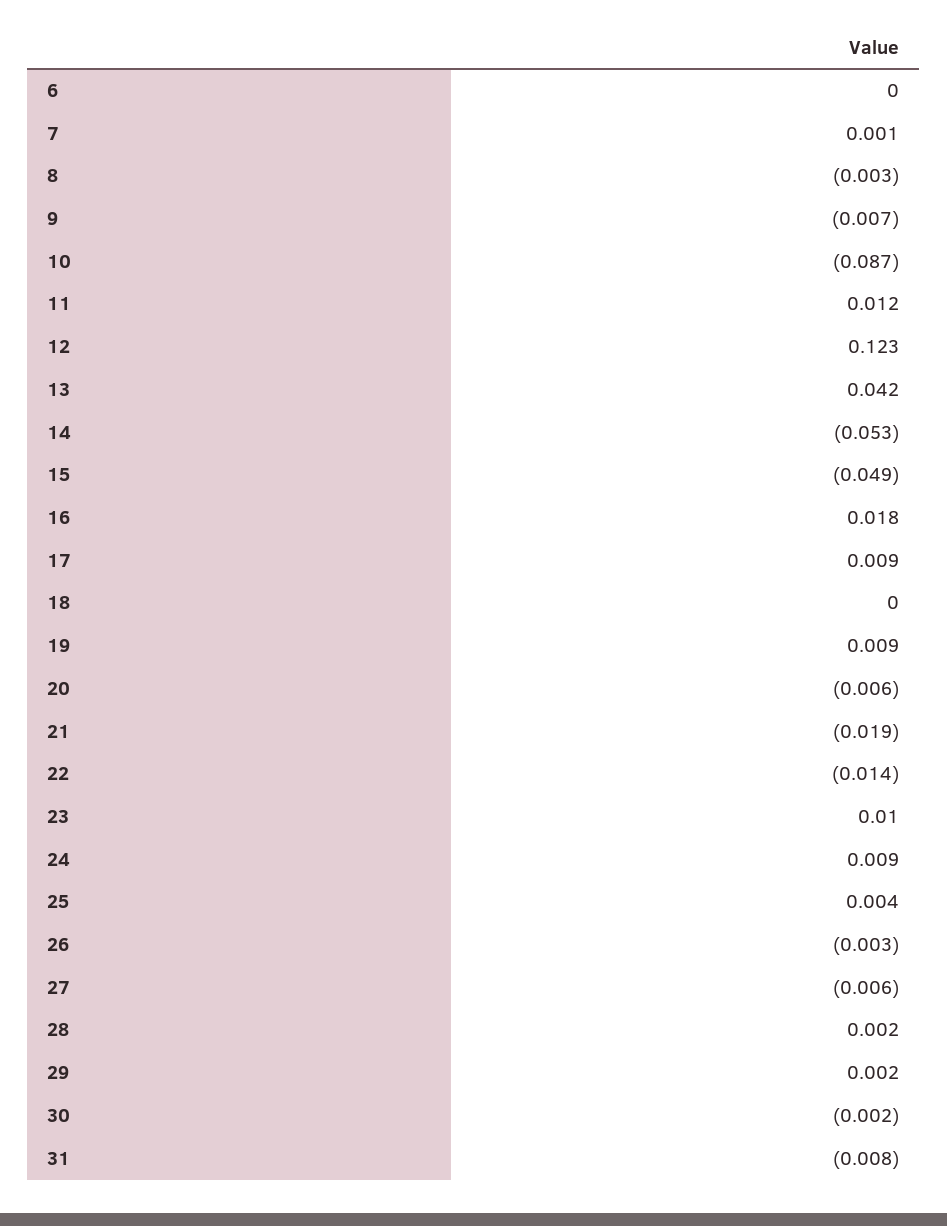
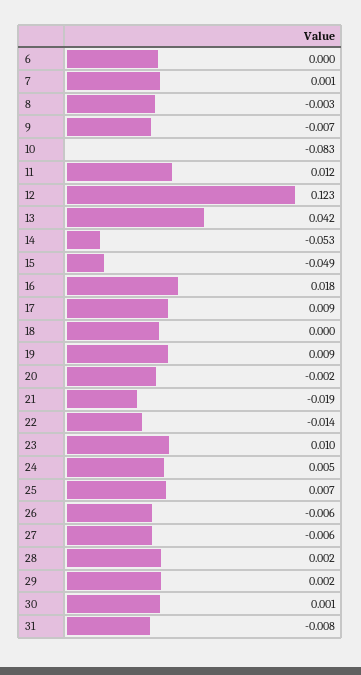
10: -0.087 -> -0.083
20: -0.006 -> -0.002
24: 0.009 -> 0.005
25: 0.004 -> 0.007
26: -0.003 -> -0.006
30: -0.002 -> 0.001

